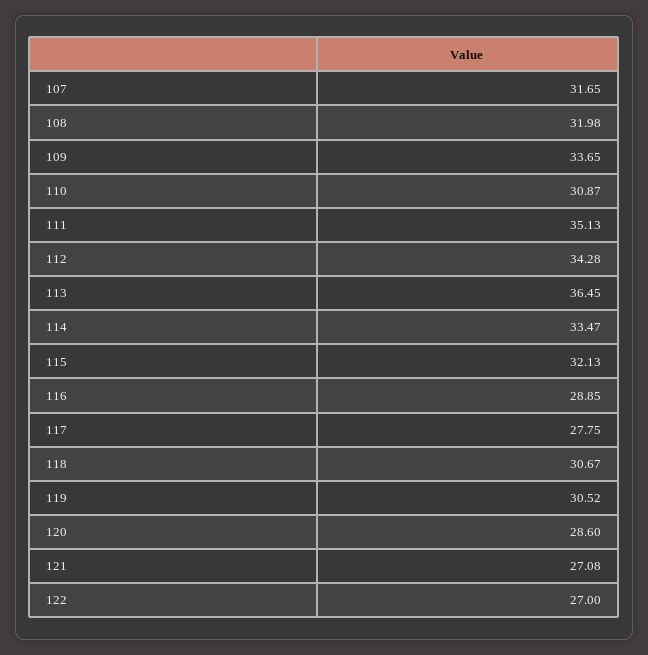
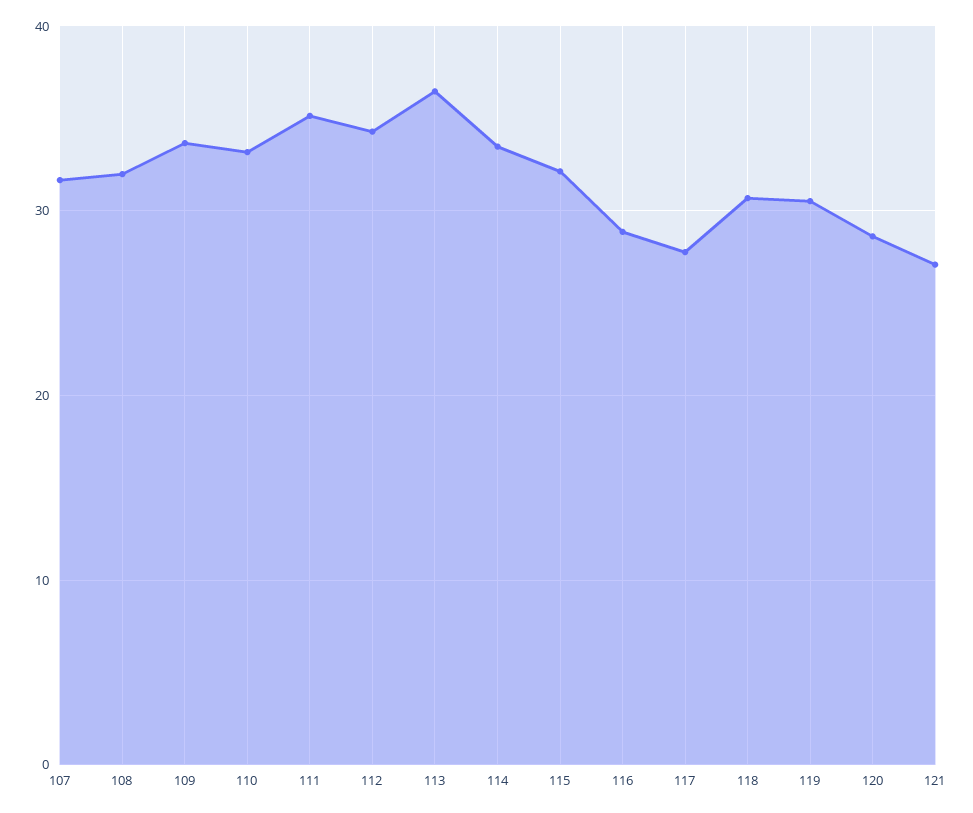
110: 30.87 -> 33
122: 27 -> none

